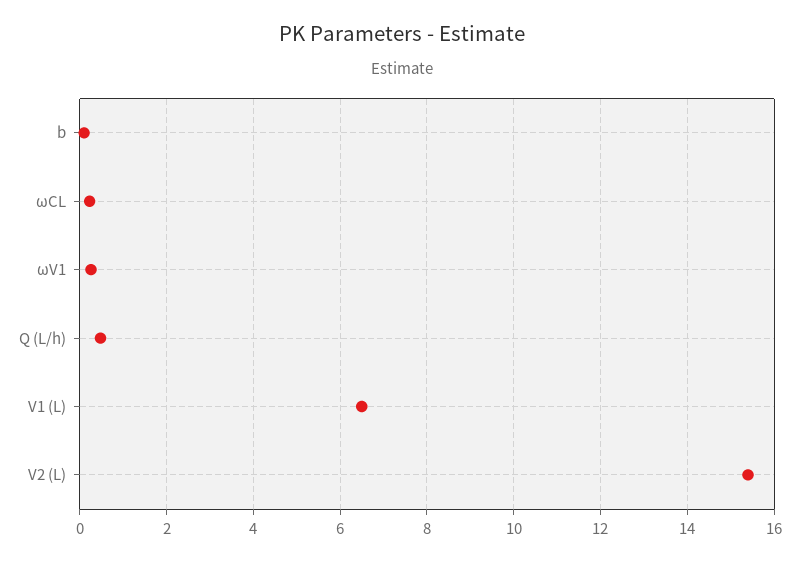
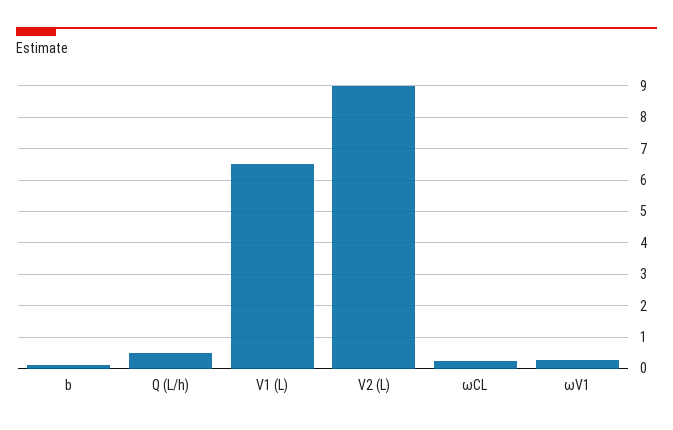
V2 (L): 15.4 -> 9

